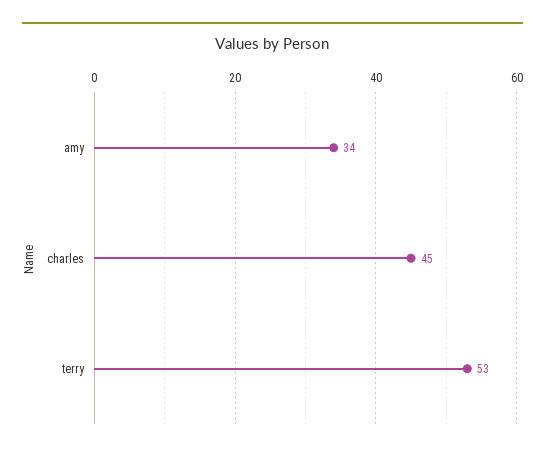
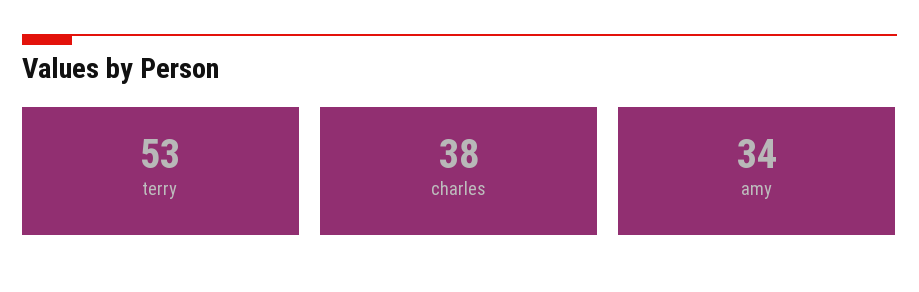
charles: 45 -> 38

